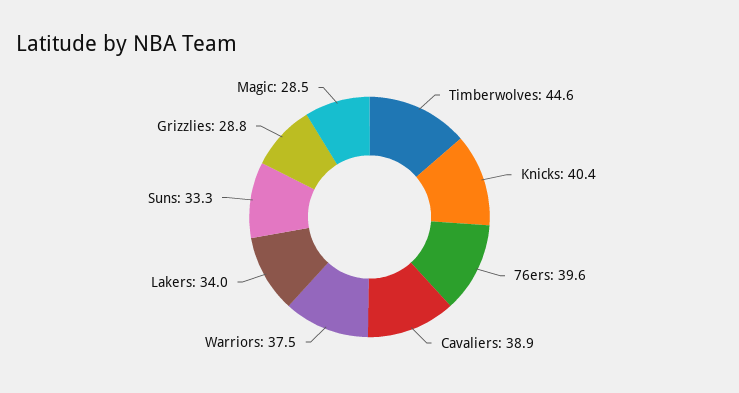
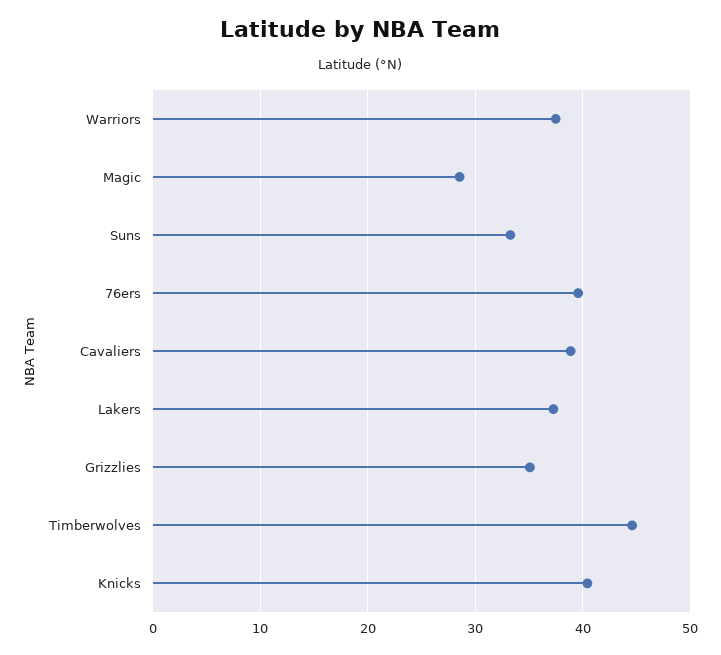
Lakers: 34 -> 37
Grizzlies: 28.8 -> 35

